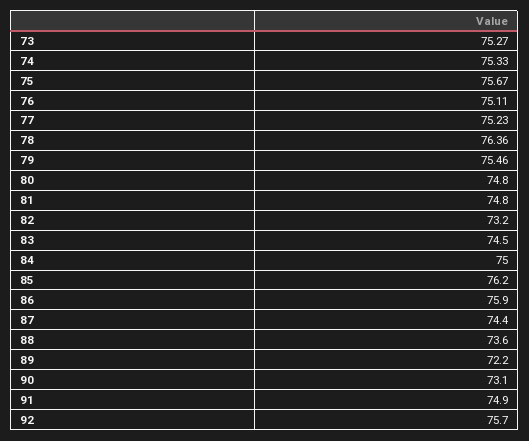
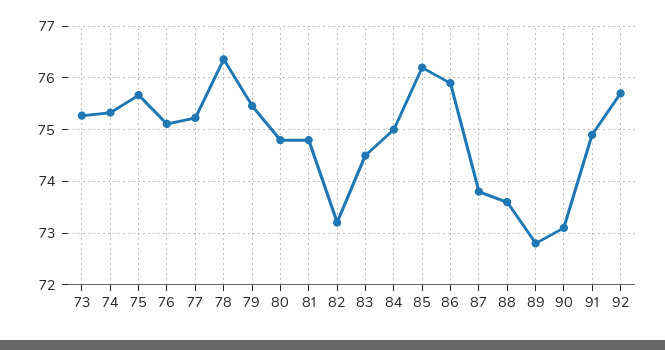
87: 74.4 -> 73.8
89: 72.2 -> 72.8

